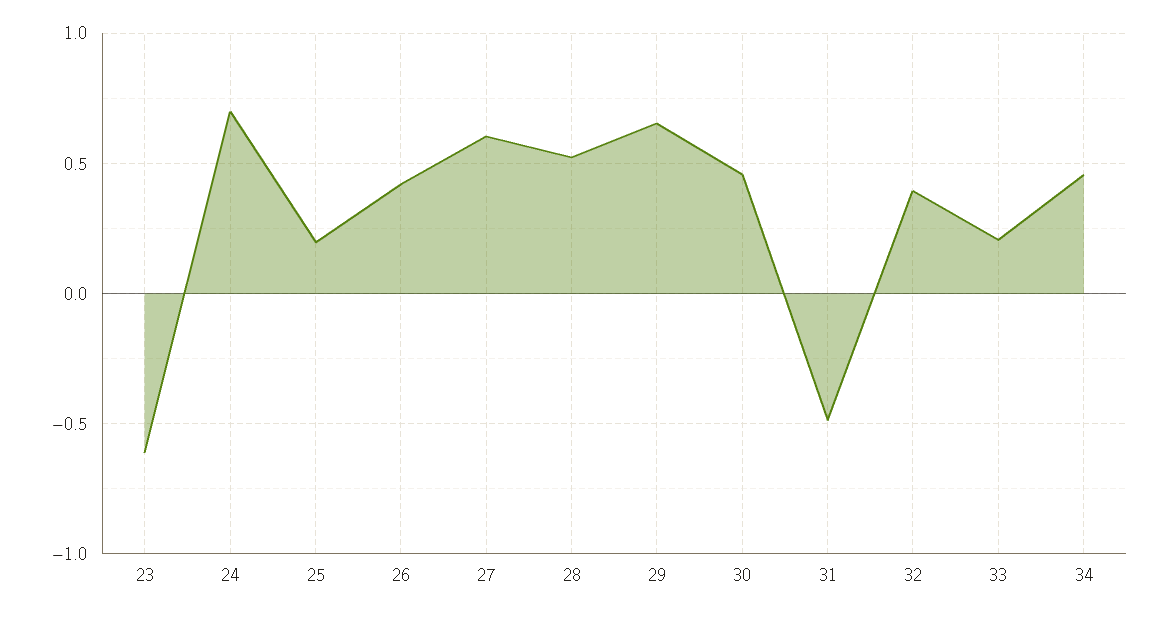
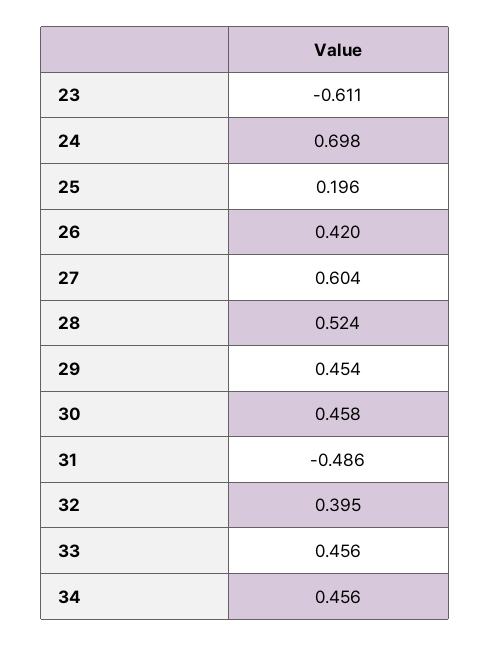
29: 0.65 -> 0.454
33: 0.2 -> 0.456

